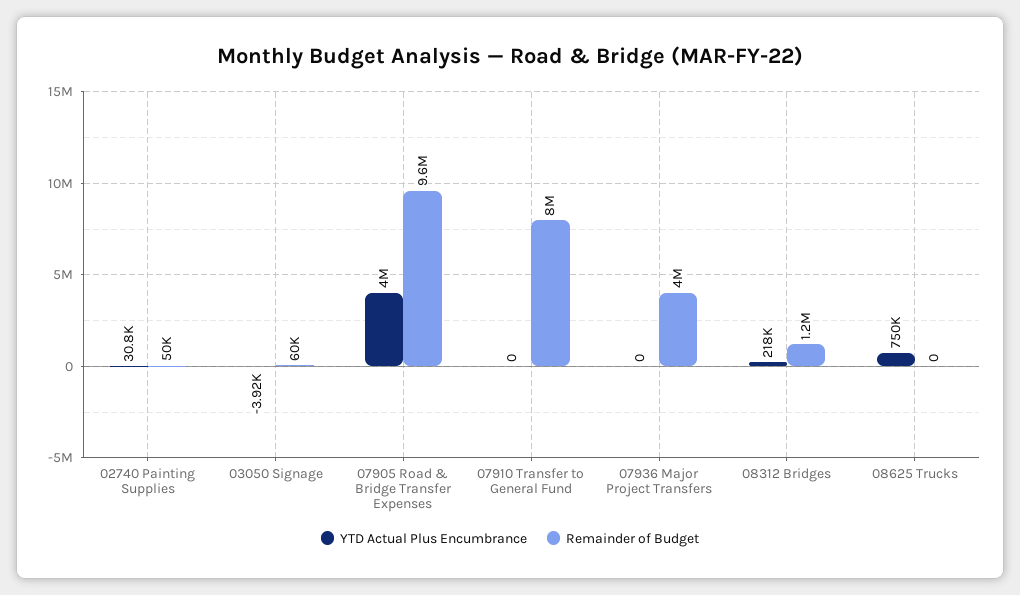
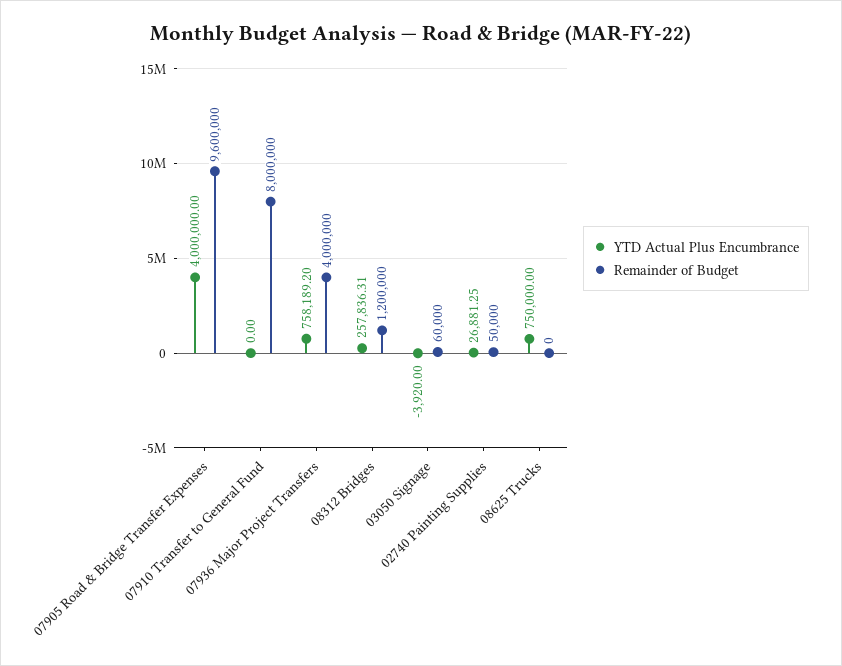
YTD Actual Plus Encumbrance, 02740 Painting Supplies: 30800 -> 26881.25
YTD Actual Plus Encumbrance, 07936 Major Project Transfers: 0 -> 758189.2
YTD Actual Plus Encumbrance, 08312 Bridges: 218000 -> 257836.31

